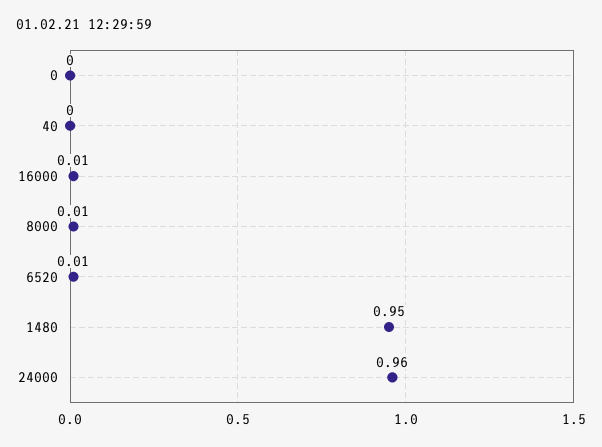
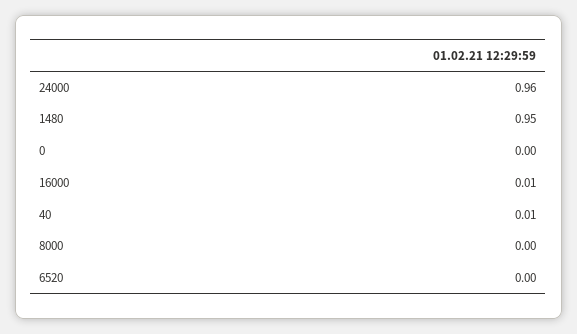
40: 0 -> 0.01
8000: 0.01 -> 0
6520: 0.01 -> 0

